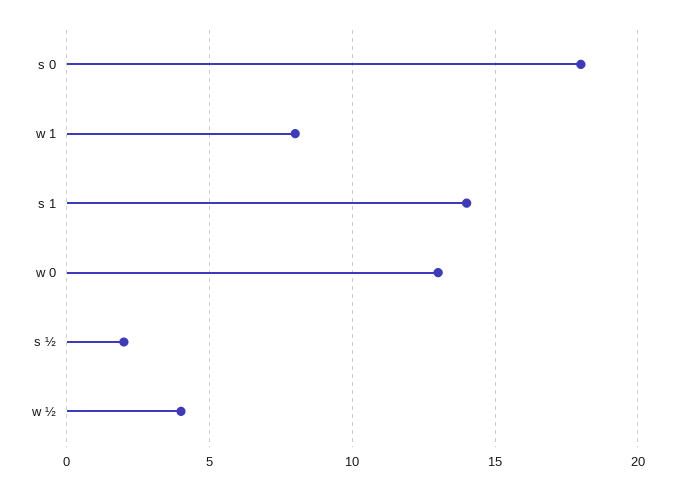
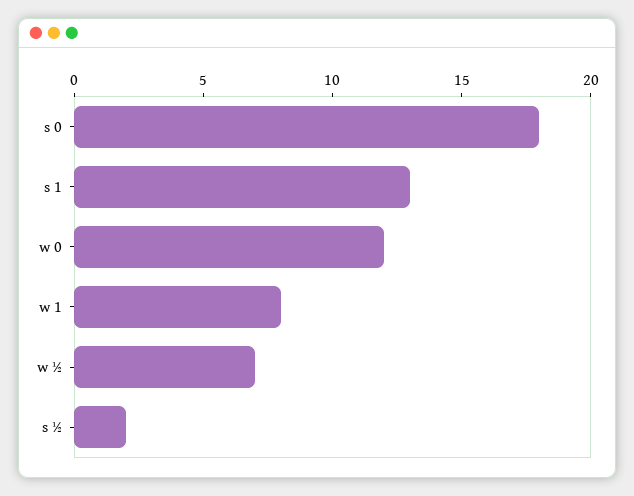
s 1: 14 -> 13
w 0: 13 -> 12
w ½: 4 -> 7

